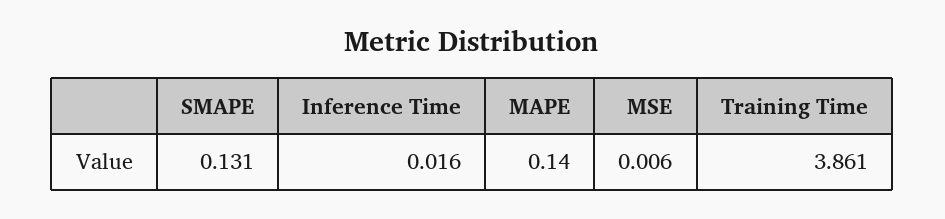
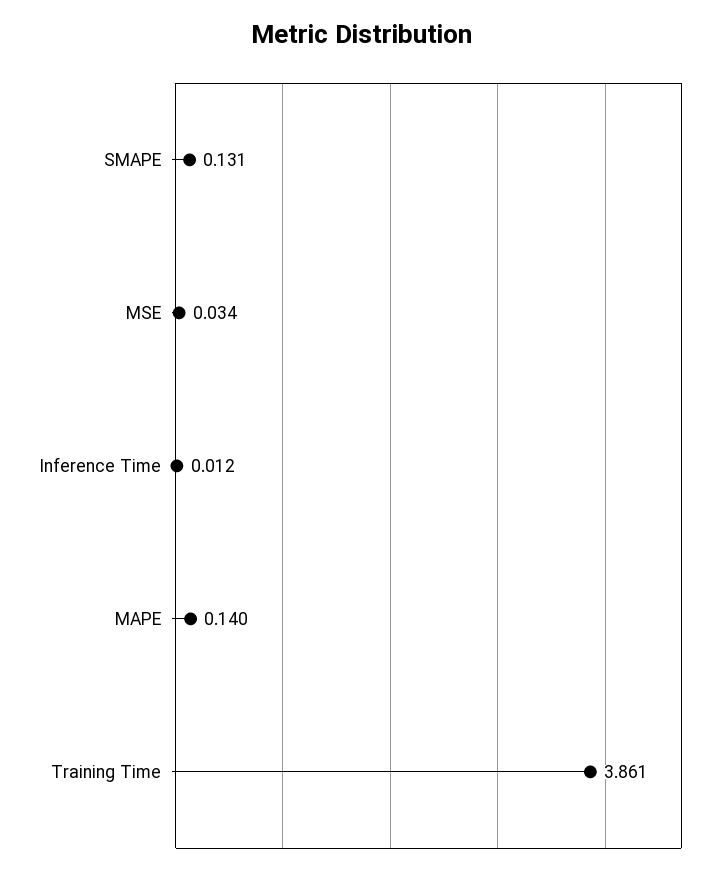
Inference Time: 0.016 -> 0.012
MSE: 0.006 -> 0.034

